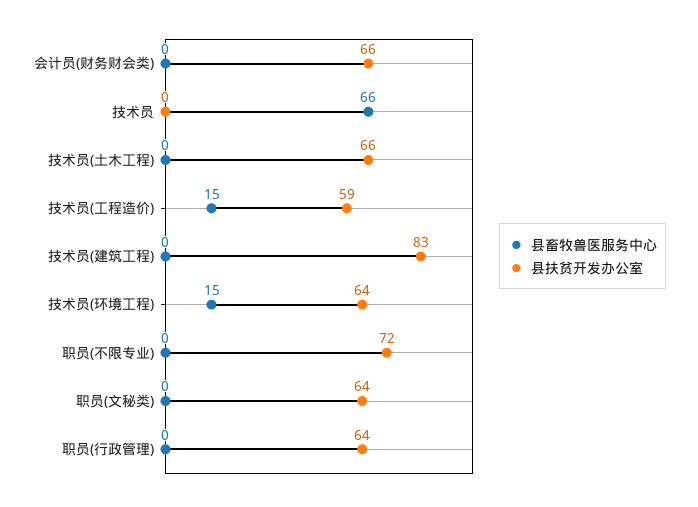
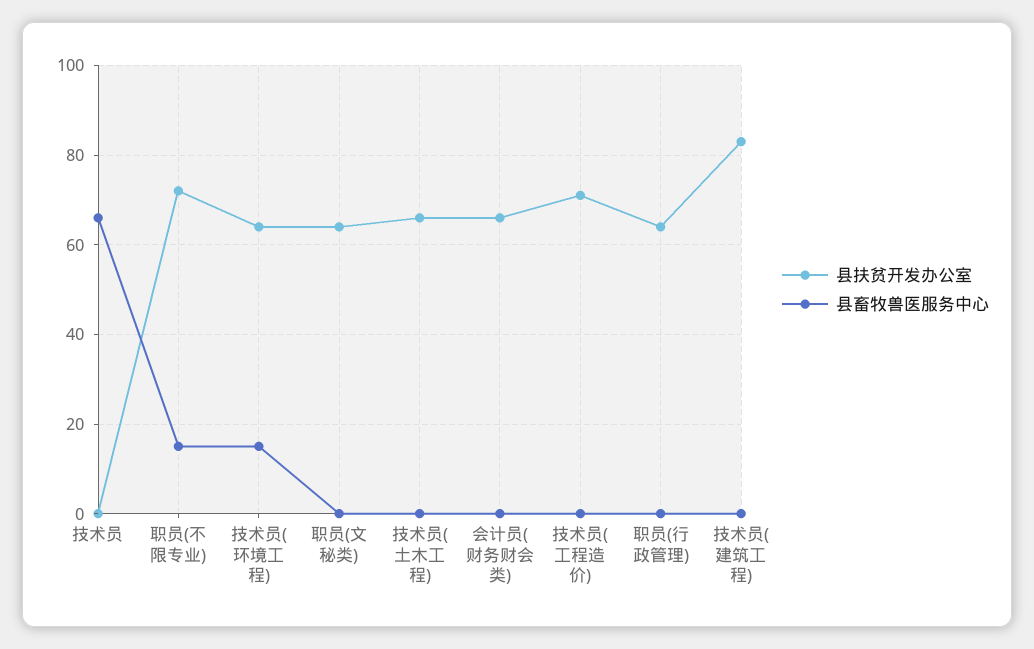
县畜牧兽医服务中心, 技术员(工程造价): 15 -> 0
县扶贫开发办公室, 技术员(工程造价): 59 -> 70
县畜牧兽医服务中心, 职员(不限专业): 0 -> 15

